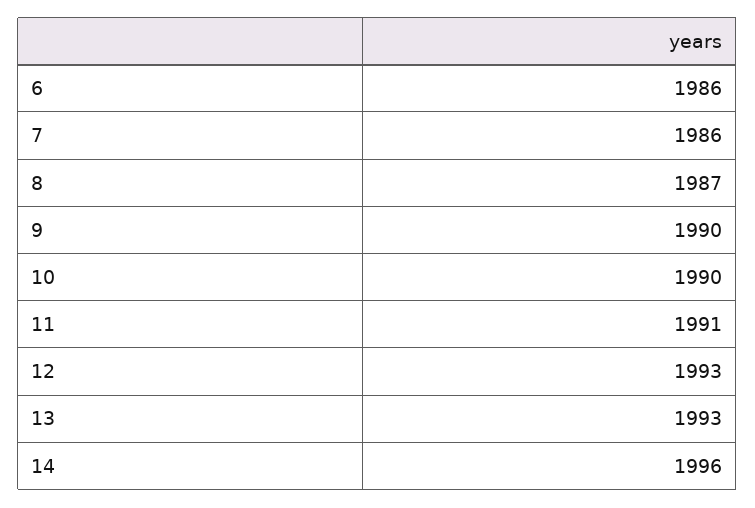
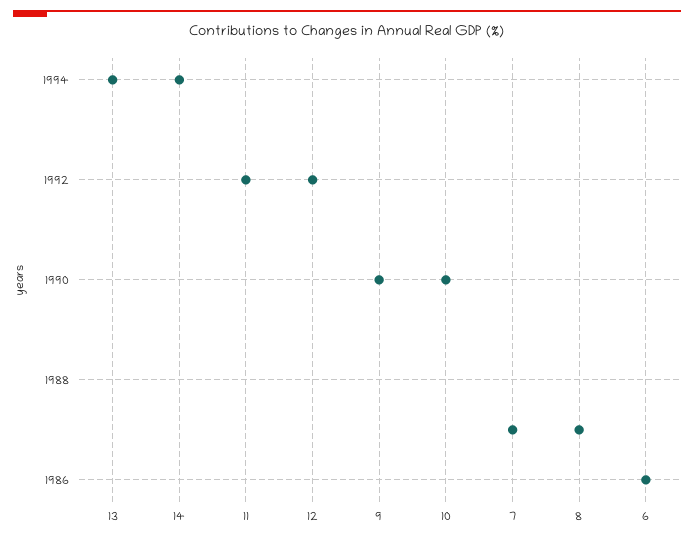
7: 1986 -> 1987
11: 1991 -> 1992
12: 1993 -> 1992
13: 1993 -> 1994
14: 1996 -> 1994

